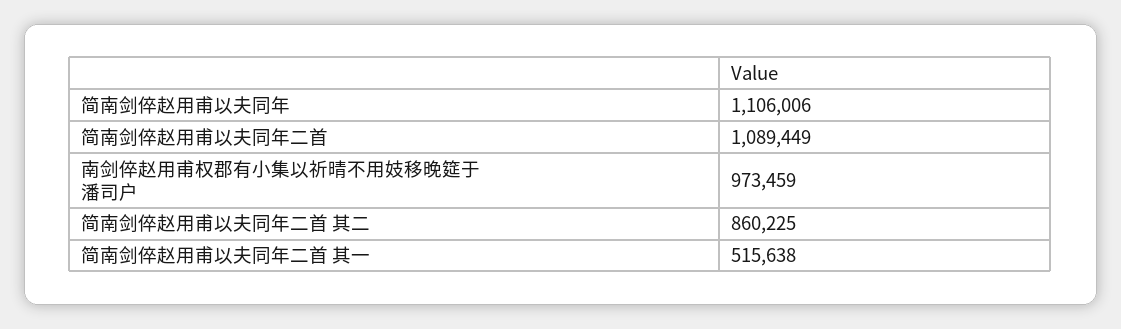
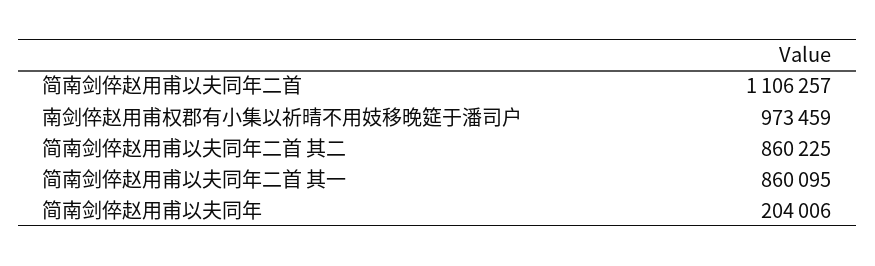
简南剑倅赵用甫以夫同年: 1106006 -> 204006
简南剑倅赵用甫以夫同年二首: 1089449 -> 1106257
简南剑倅赵用甫以夫同年二首 其一: 515638 -> 860095

